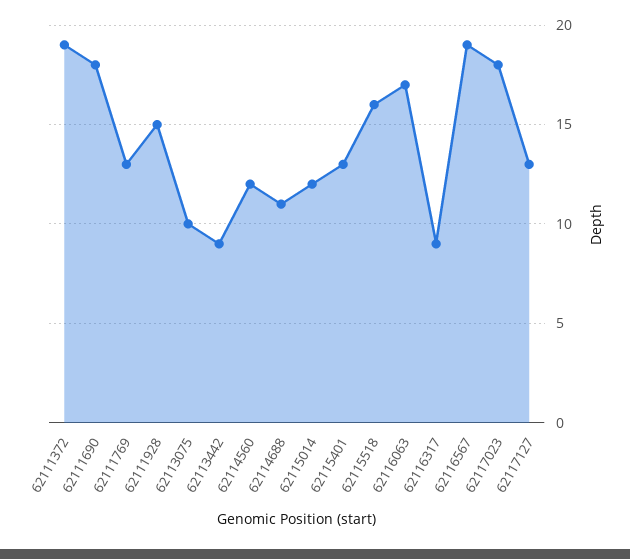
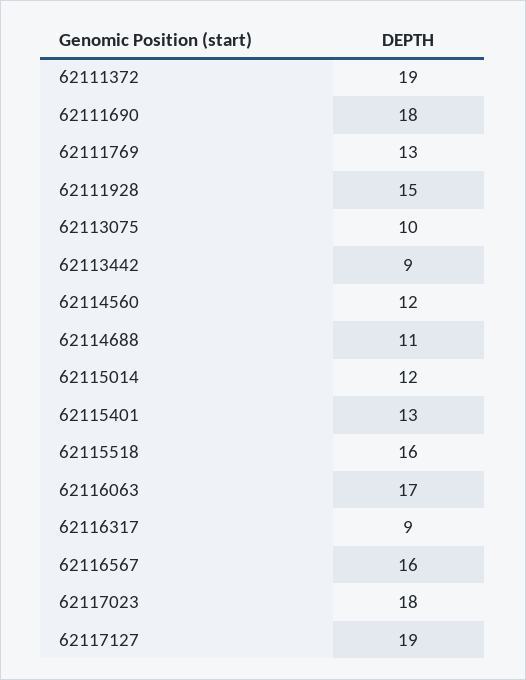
62116567: 19 -> 16
62117127: 13 -> 19

